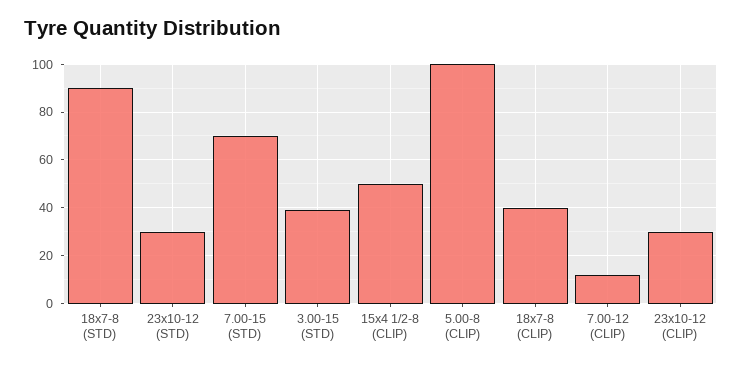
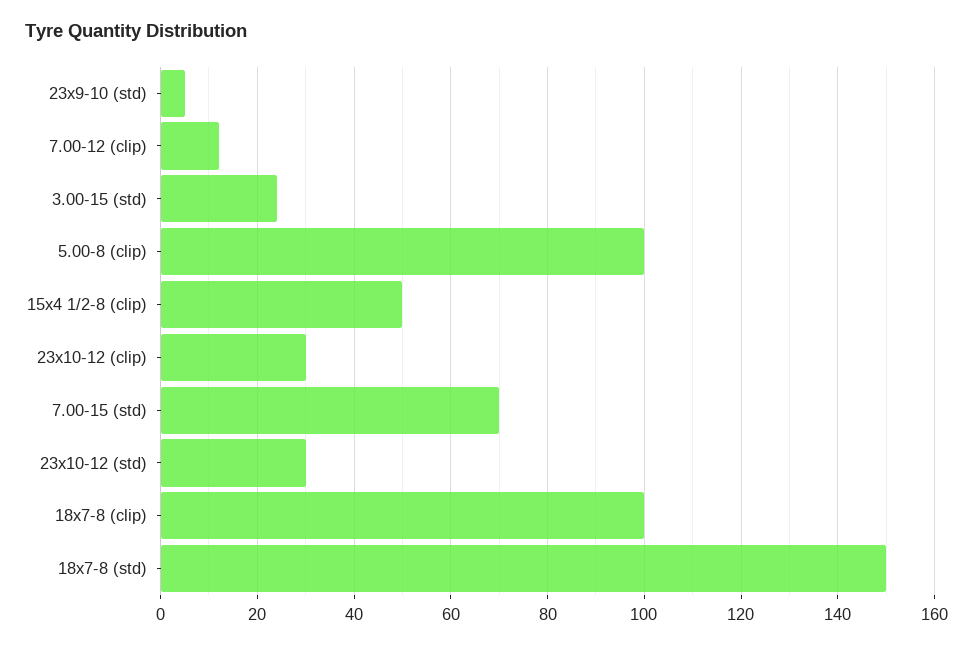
18x7-8 (STD): 90 -> 150
3.00-15 (STD): 40 -> 25
18x7-8 (CLIP): 40 -> 100
23x9-10 (std): none -> 5

